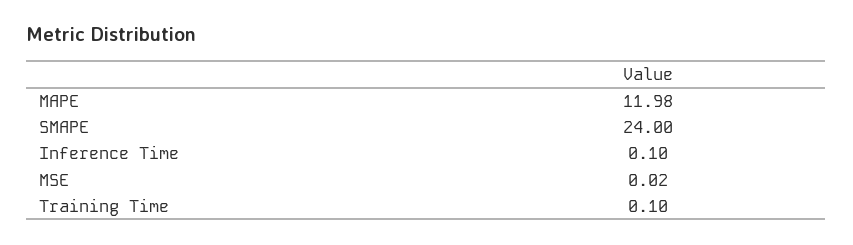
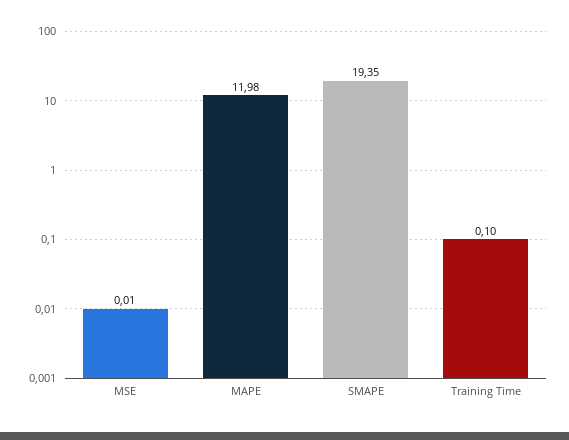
SMAPE: 24 -> 19.35
Inference Time: 0.1 -> none
MSE: 0.02 -> 0.01

